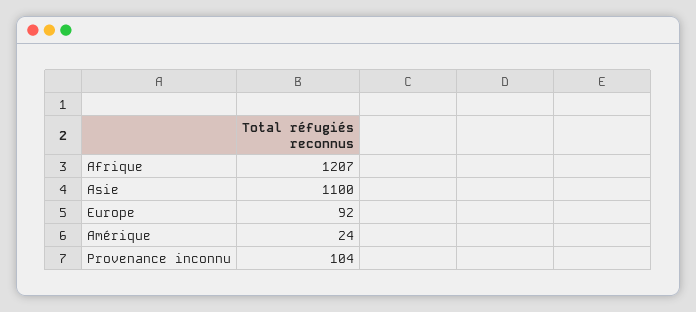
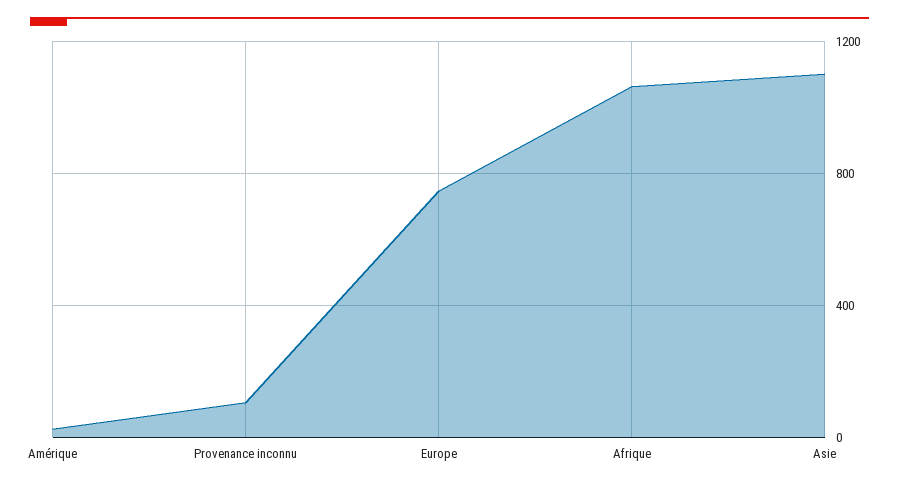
Afrique: 1207 -> 1050
Europe: 92 -> 750

